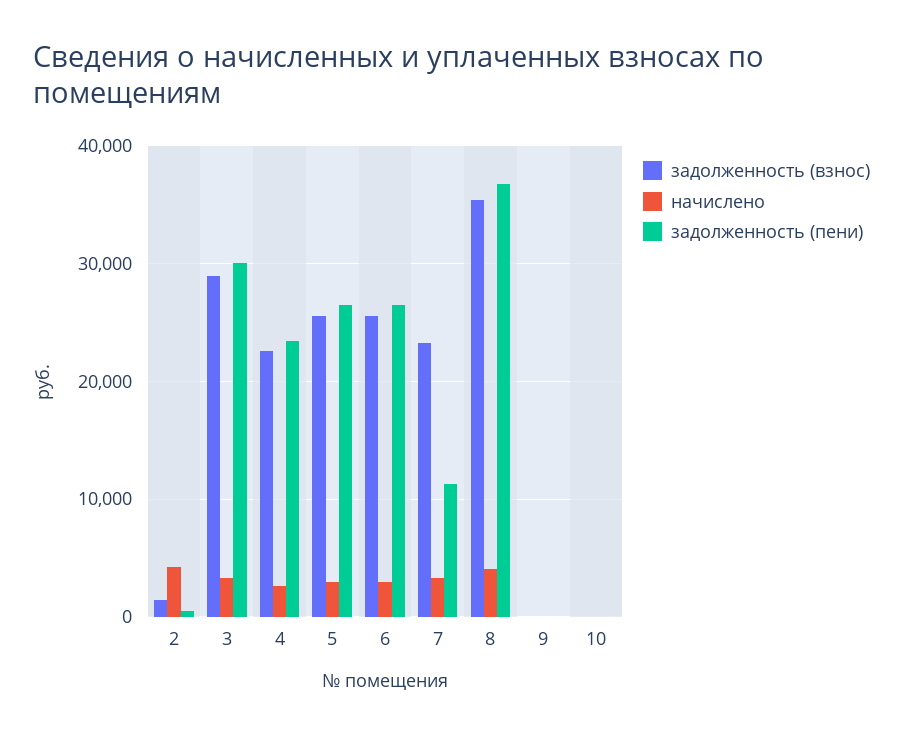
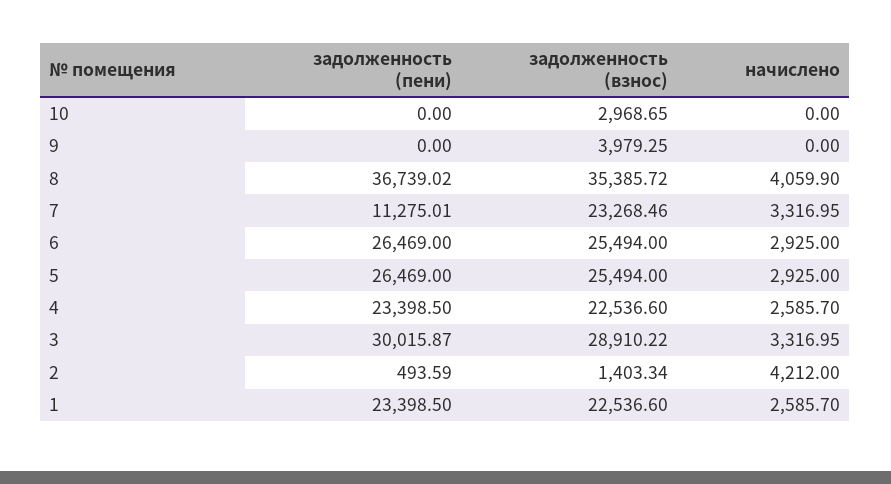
задолженность (взнос), 9: 0 -> 3979.25
задолженность (взнос), 10: 0 -> 2968.65
задолженность (пени), 1: none -> 23398.5
задолженность (взнос), 1: none -> 22536.6
начислено, 1: none -> 2585.7

